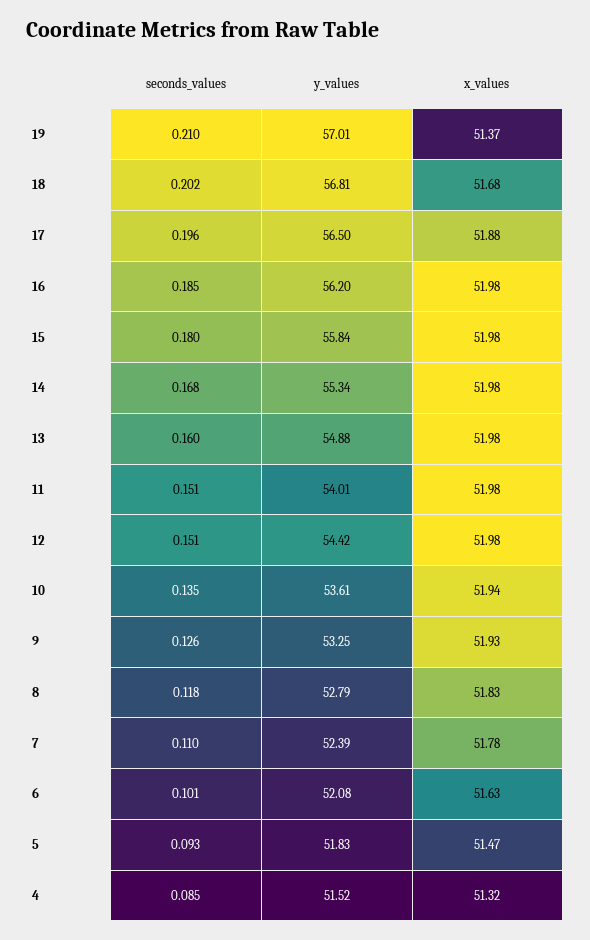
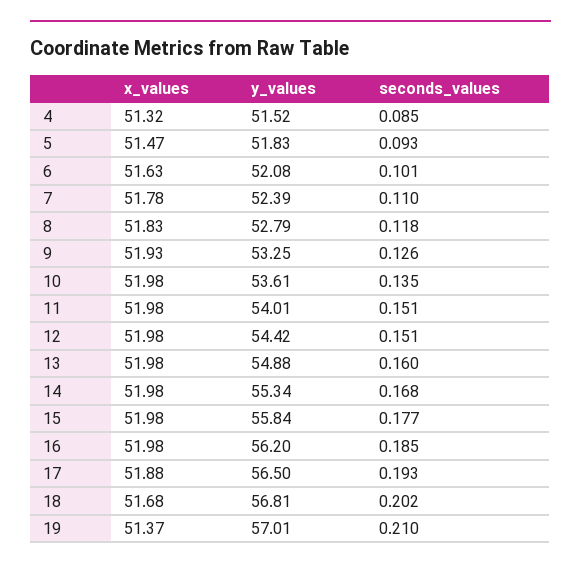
seconds_values, 17: 0.196 -> 0.193
seconds_values, 15: 0.18 -> 0.177
x_values, 10: 51.94 -> 51.98

